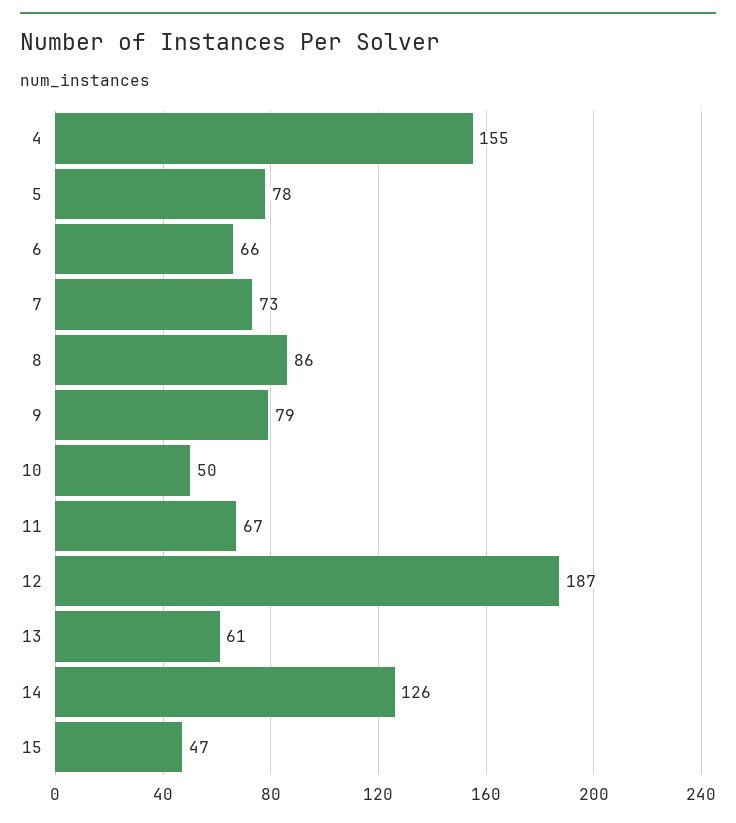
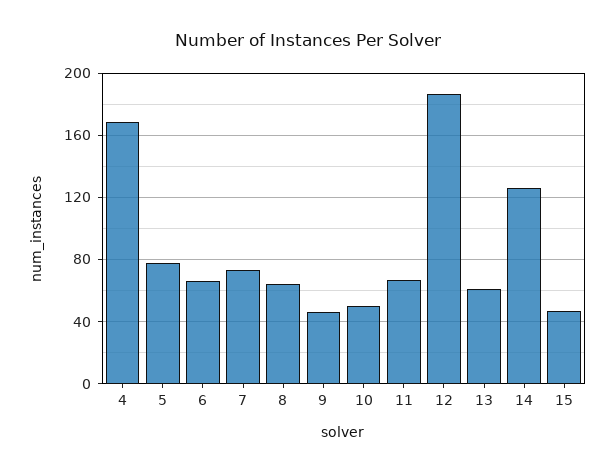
4: 155 -> 170
8: 86 -> 65
9: 79 -> 45

